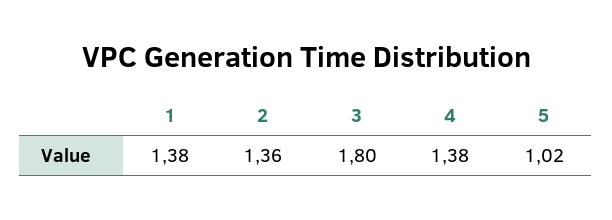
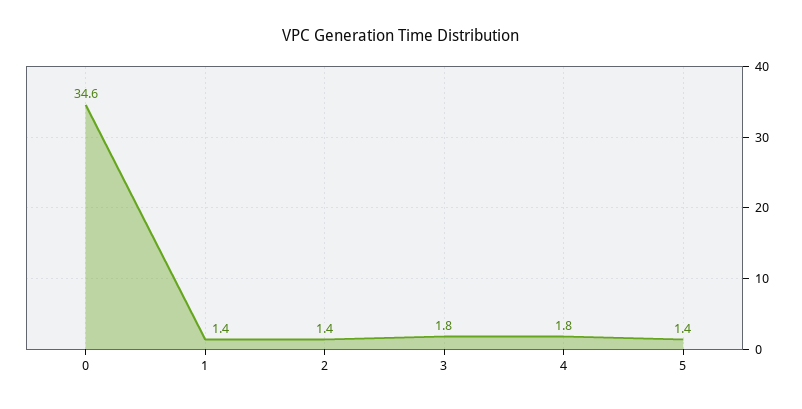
4: 1.38 -> 1.8
5: 1.02 -> 1.4
0: none -> 34.6

